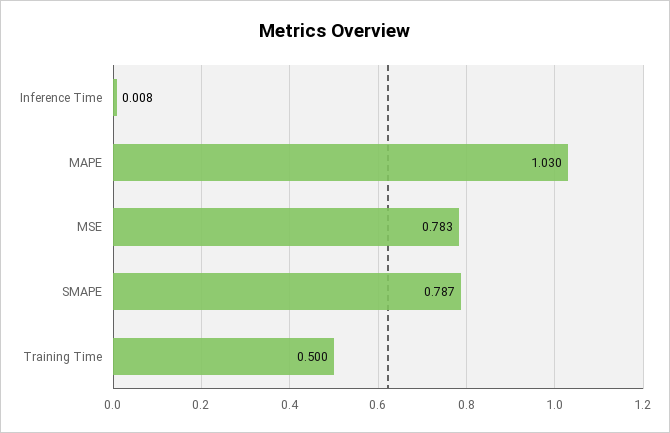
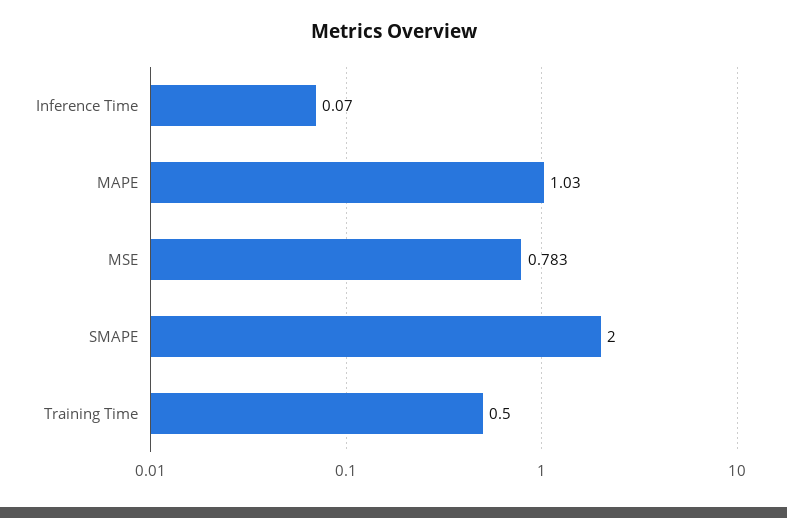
Inference Time: 0.008 -> 0.07
SMAPE: 0.787 -> 2

